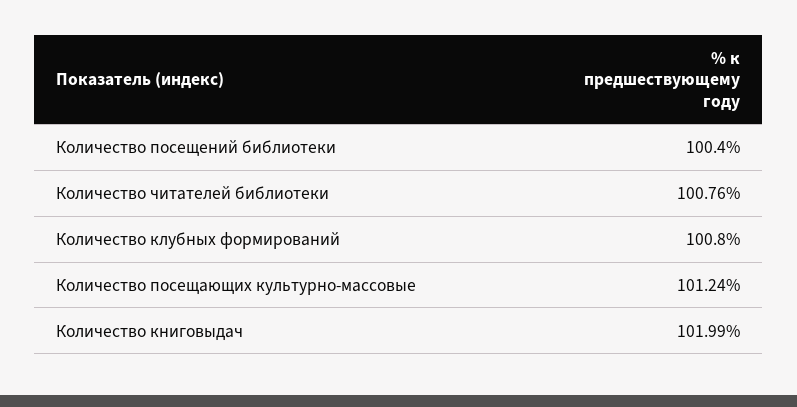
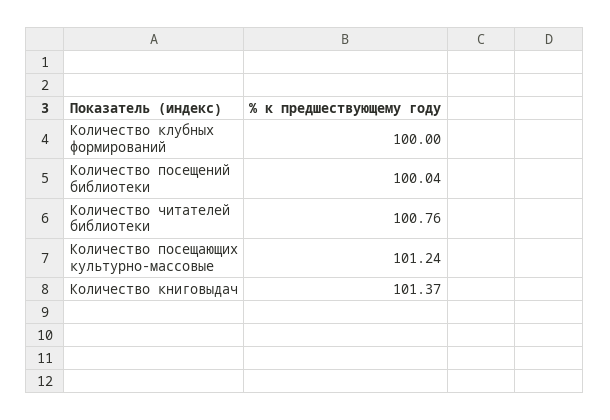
Количество посещений библиотеки: 100.4 -> 100.04
Количество клубных формирований: 100.8 -> 100
Количество книговыдач: 101.99 -> 101.37

